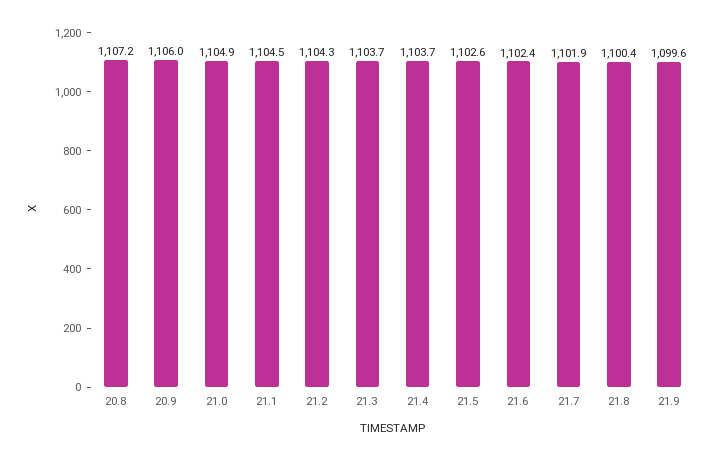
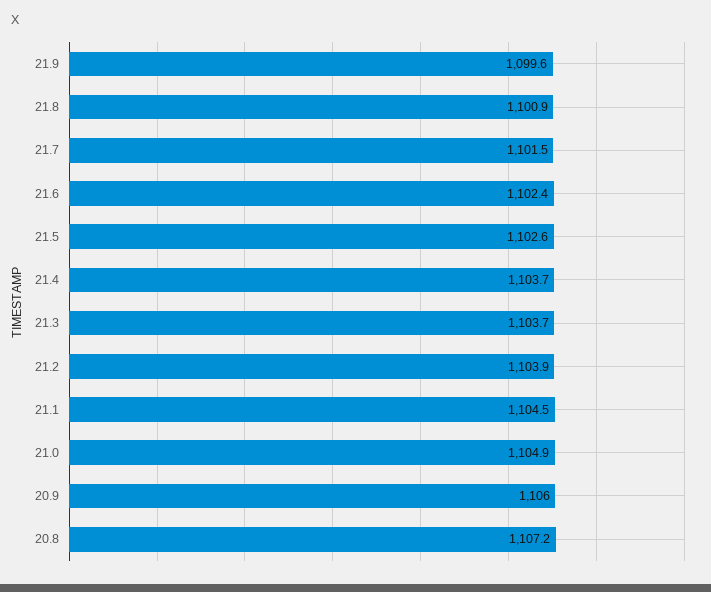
21.2: 1104.3 -> 1103.9
21.7: 1101.9 -> 1101.5
21.8: 1100.4 -> 1100.9

